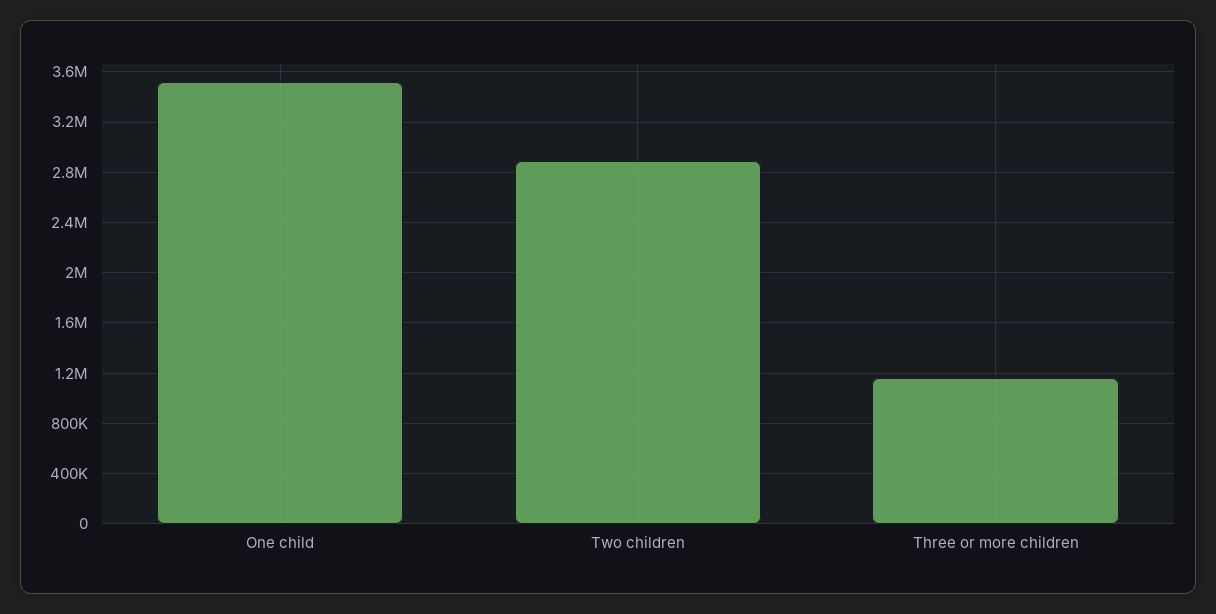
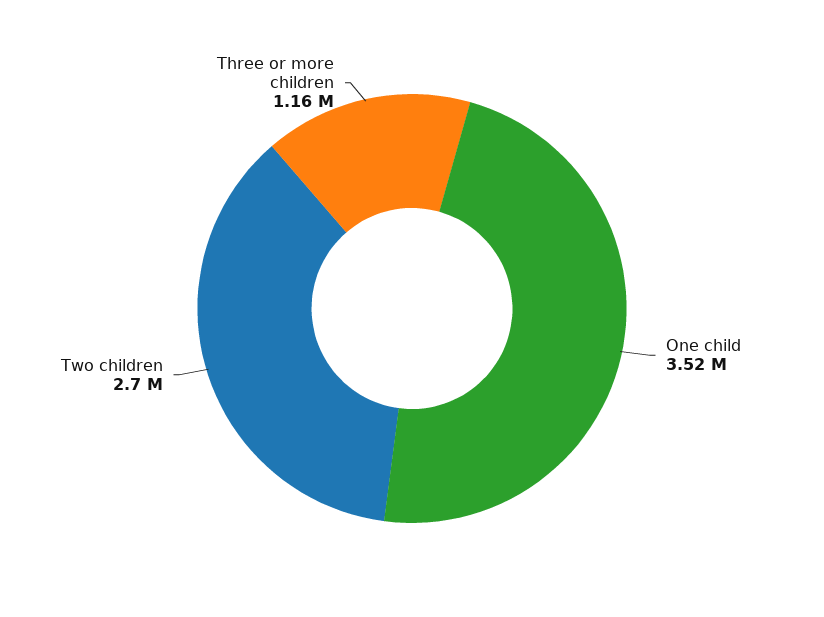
Two children: 2900000 -> 2700000

